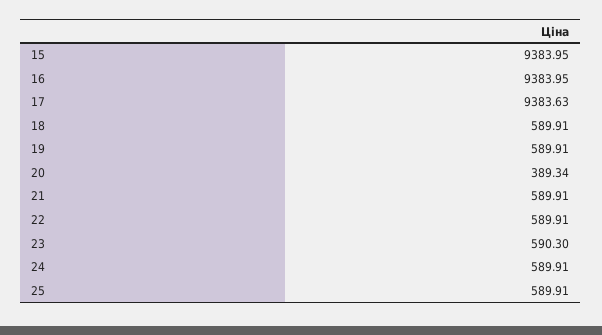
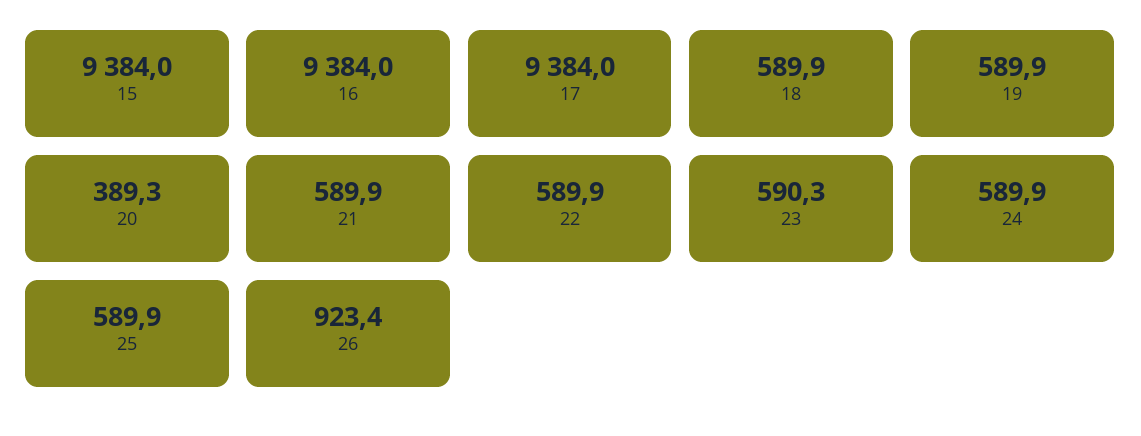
17: 9383.63 -> 9384
26: none -> 923.4

